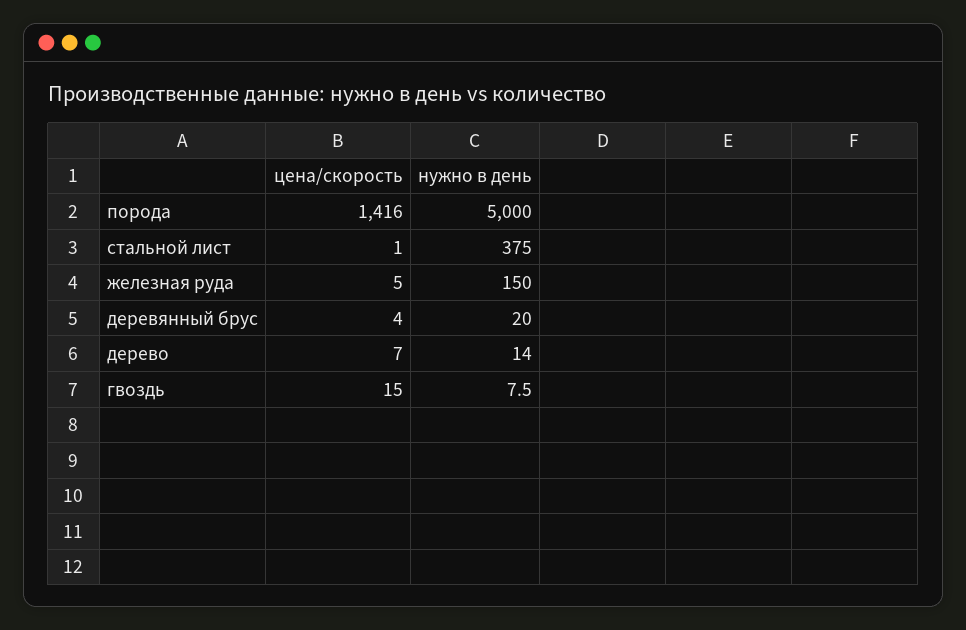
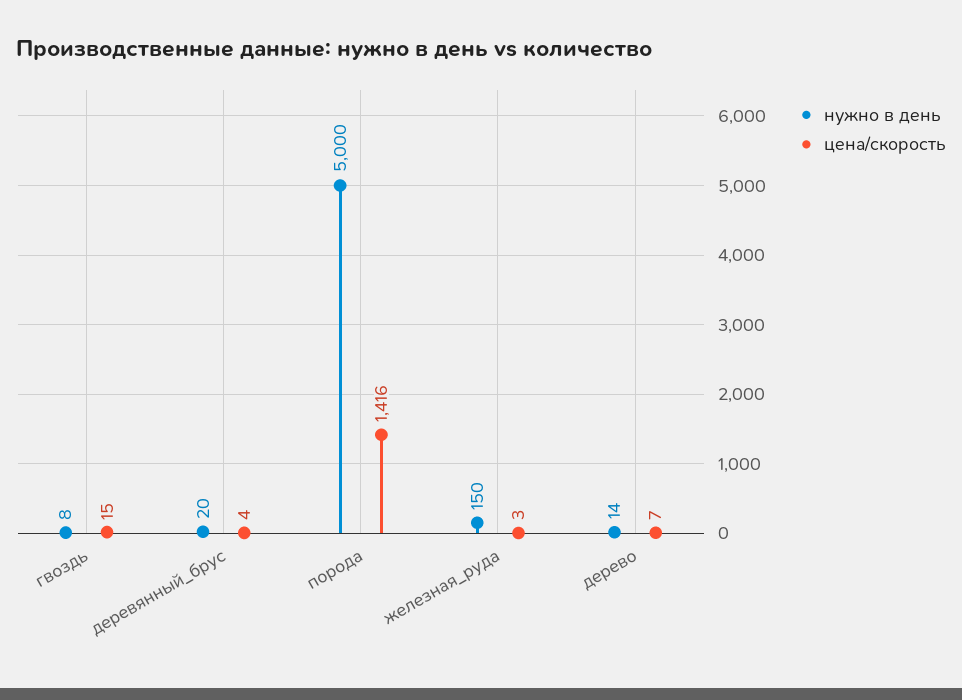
цена/скорость, стальной лист: 1 -> none
нужно в день, стальной лист: 375 -> none
цена/скорость, железная руда: 5 -> 3

